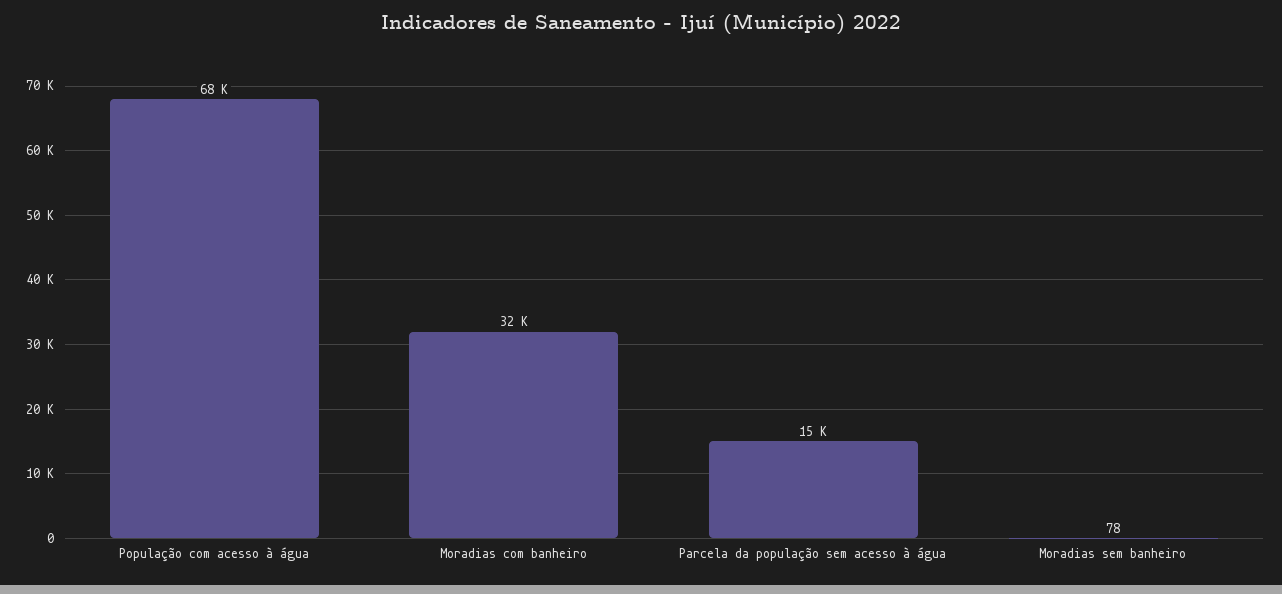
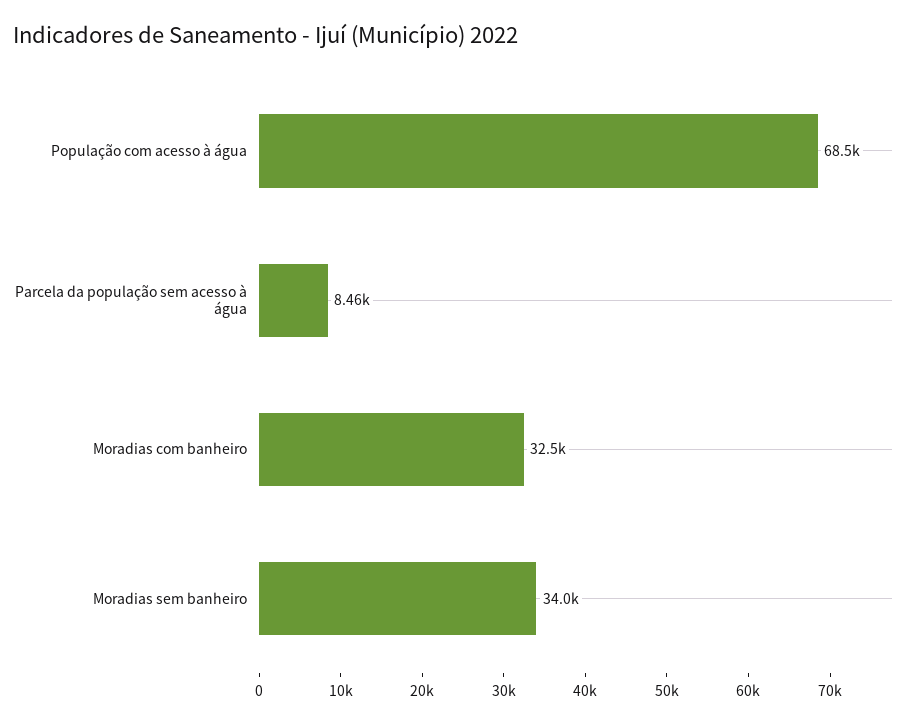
Parcela da população sem acesso à água: 15000 -> 8460
Moradias sem banheiro: 78 -> 34000

